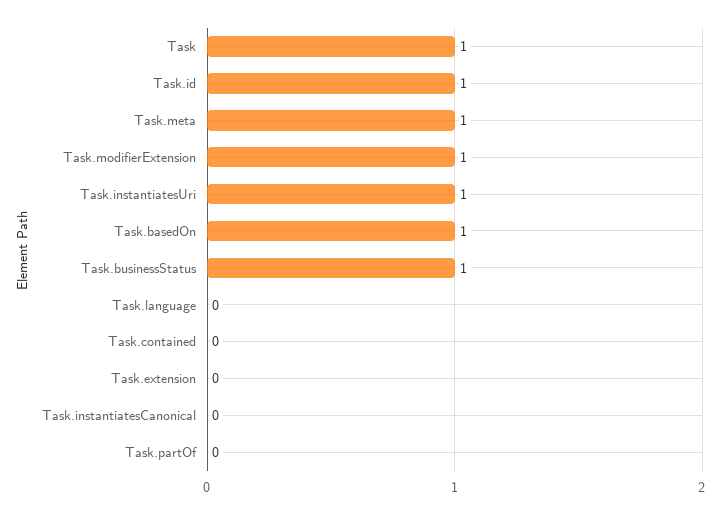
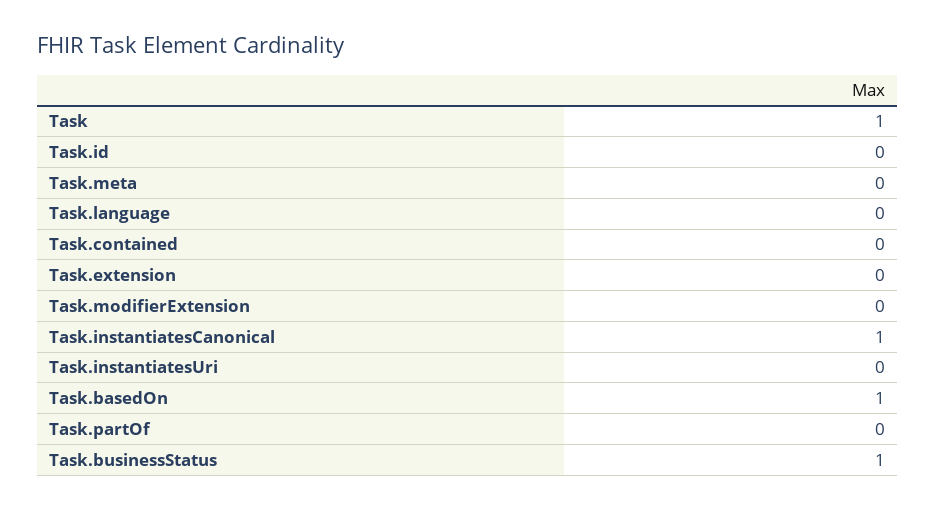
Task.id: 1 -> 0
Task.meta: 1 -> 0
Task.modifierExtension: 1 -> 0
Task.instantiatesUri: 1 -> 0
Task.instantiatesCanonical: 0 -> 1

